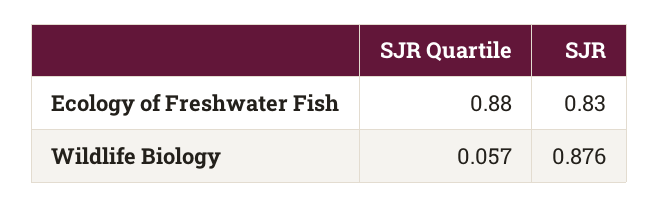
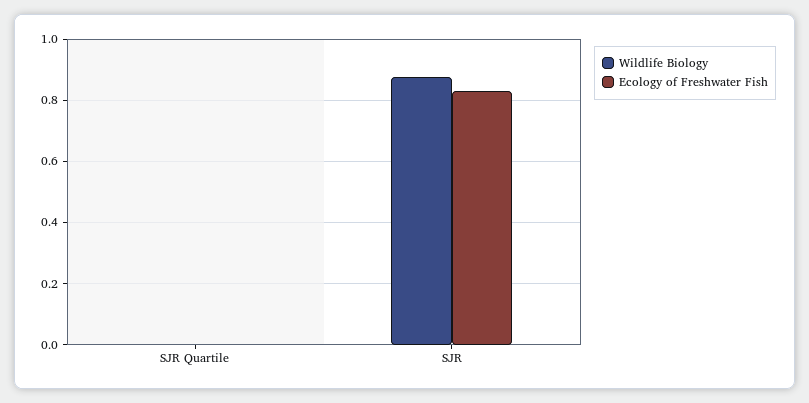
Ecology of Freshwater Fish, SJR Quartile: 0.88 -> 0
Wildlife Biology, SJR Quartile: 0.057 -> 0

